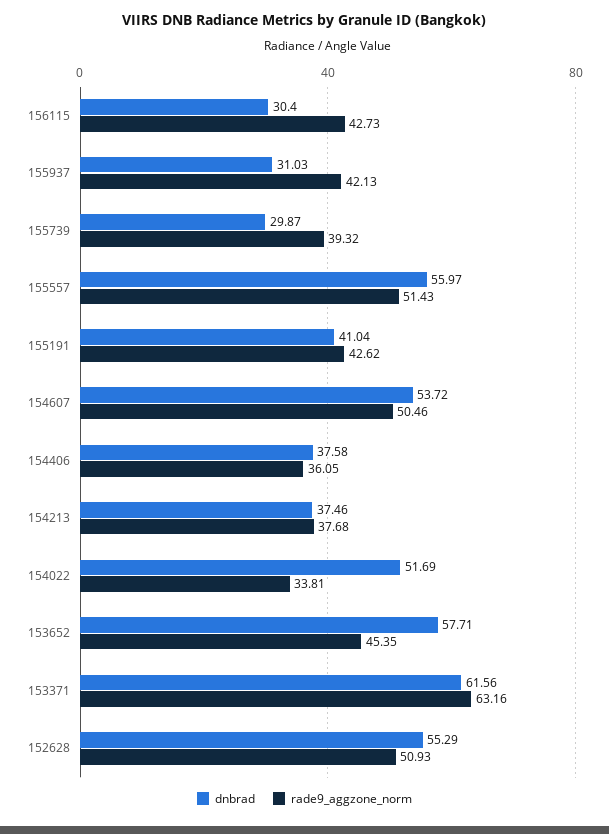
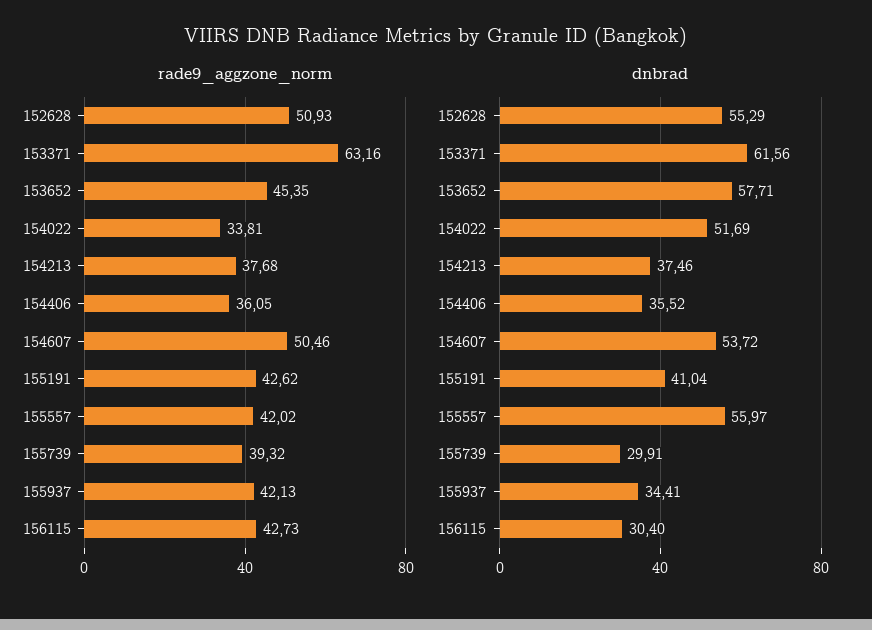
dnbrad, 155937: 31.03 -> 34.41
dnbrad, 155739: 29.87 -> 29.91
rade9_aggzone_norm, 155557: 51.43 -> 42.02
dnbrad, 154406: 37.58 -> 35.52

